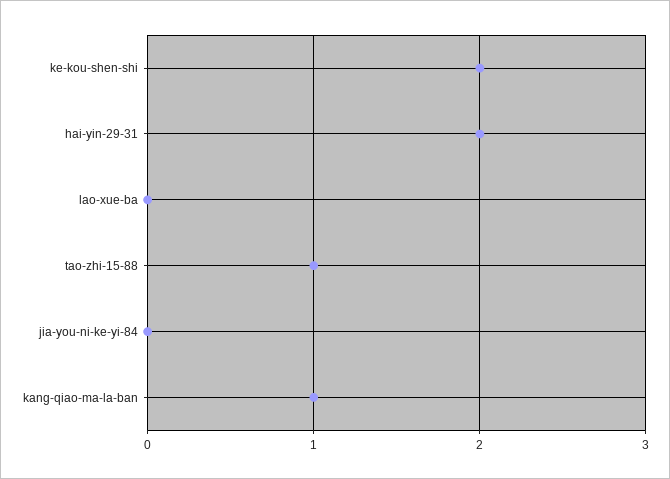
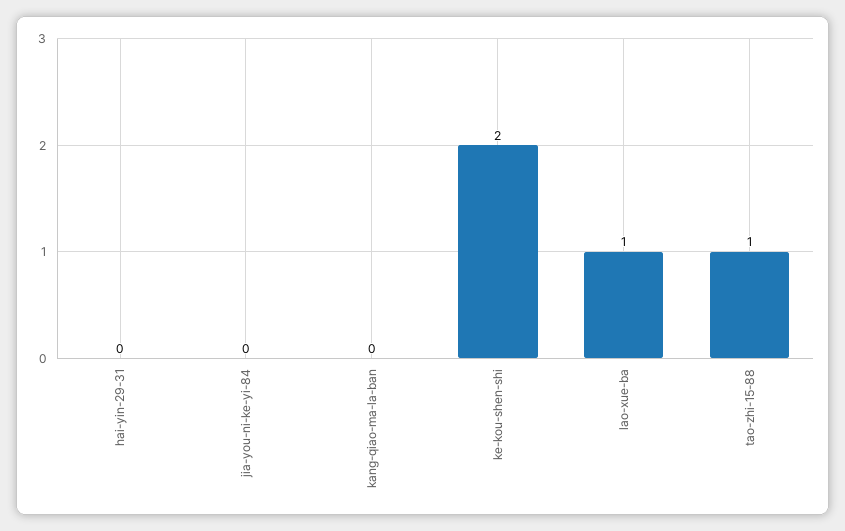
hai-yin-29-31: 2 -> 0
lao-xue-ba: 0 -> 1
kang-qiao-ma-la-ban: 1 -> 0

